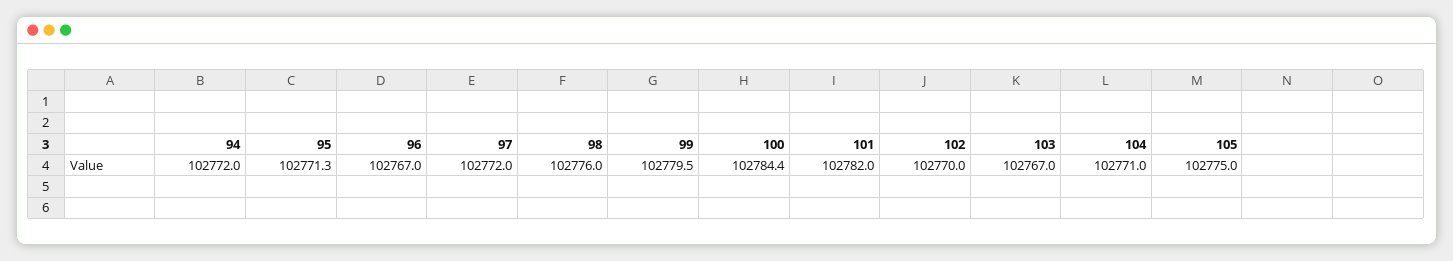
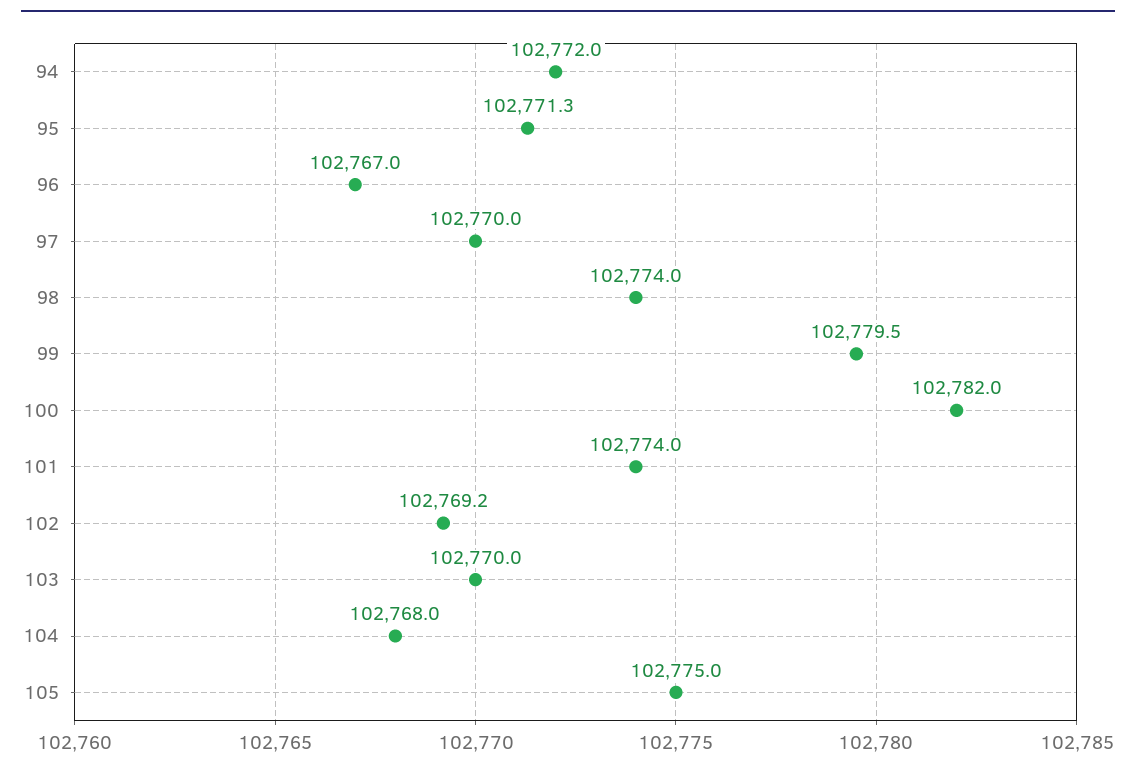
97: 102772 -> 102770
98: 102776 -> 102774
100: 102784.4 -> 102782
101: 102782 -> 102774
102: 102770 -> 102769.2
103: 102767 -> 102770
104: 102771 -> 102768

